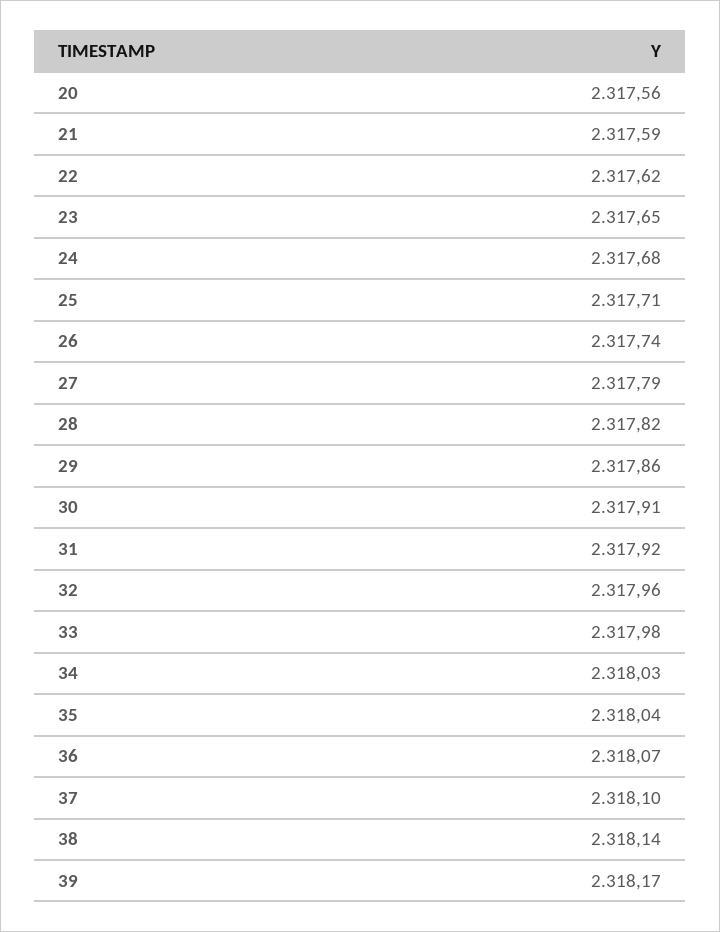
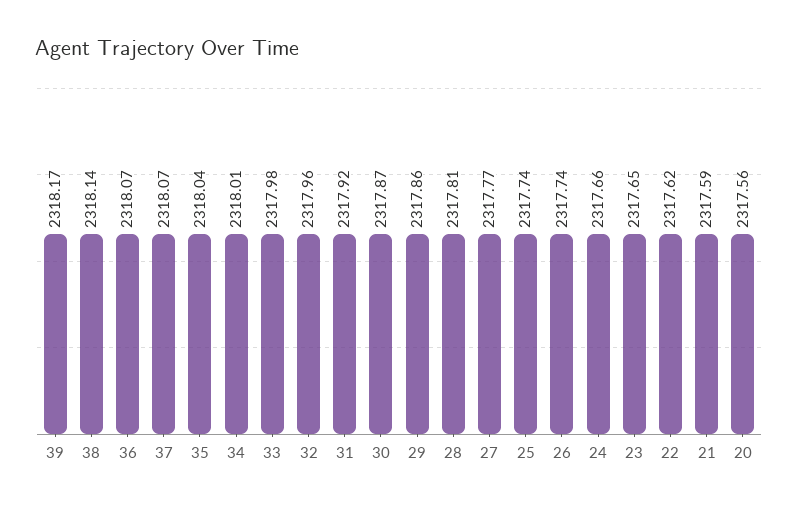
24: 2317.68 -> 2317.66
25: 2317.71 -> 2317.74
27: 2317.79 -> 2317.77
28: 2317.82 -> 2317.81
30: 2317.91 -> 2317.87
34: 2318.03 -> 2318.01
37: 2318.1 -> 2318.07

